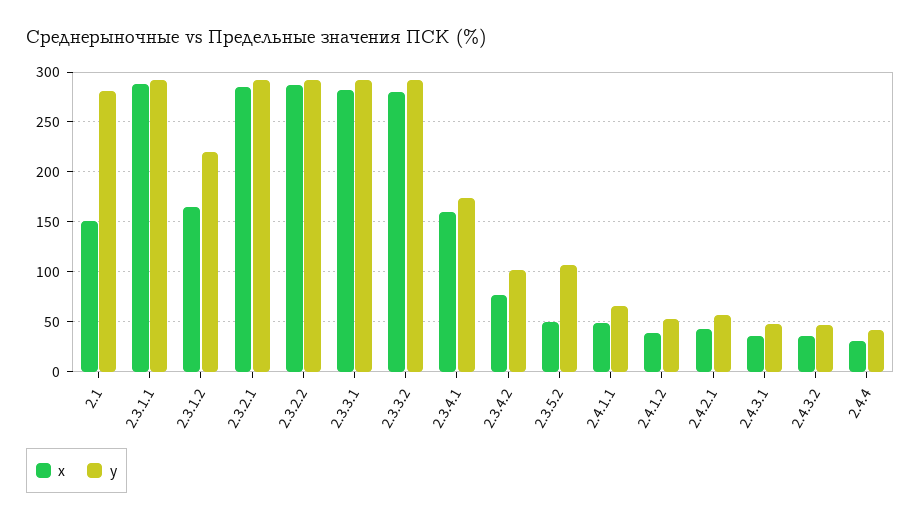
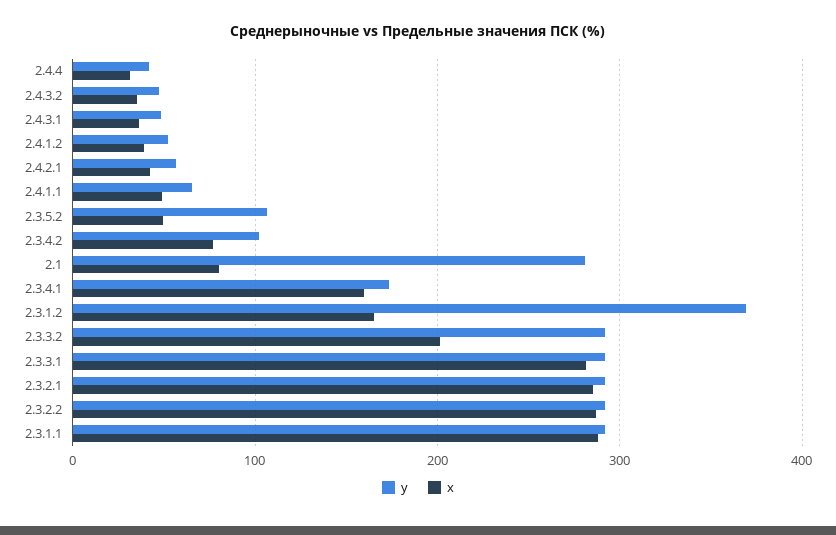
x, 2.1: 150 -> 80
y, 2.3.1.2: 220 -> 370
x, 2.3.3.2: 280 -> 200

